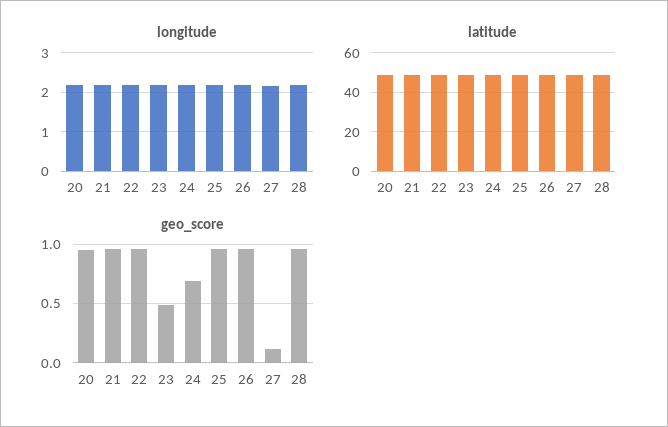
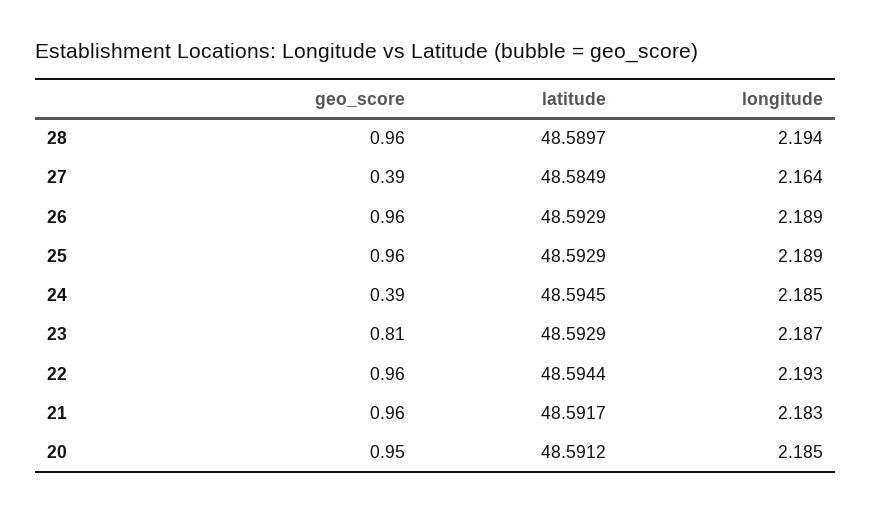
geo_score, 23: 0.5 -> 0.81
geo_score, 24: 0.7 -> 0.39
geo_score, 27: 0.1 -> 0.39

